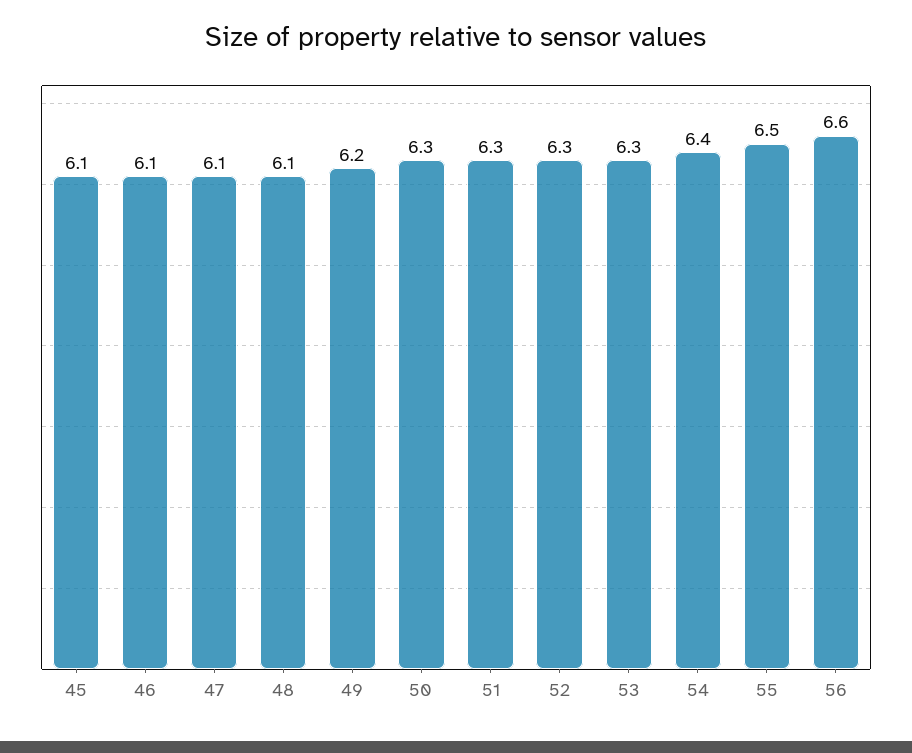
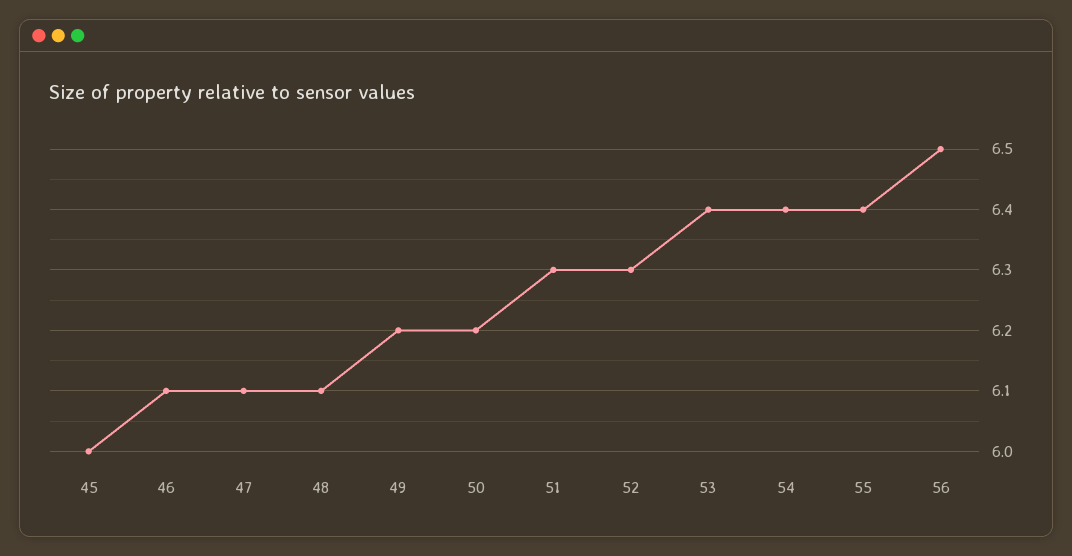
45: 6.1 -> 6
50: 6.3 -> 6.2
53: 6.3 -> 6.4
55: 6.5 -> 6.4
56: 6.6 -> 6.5

